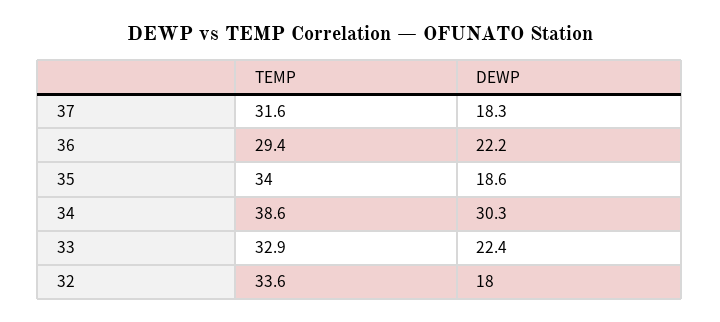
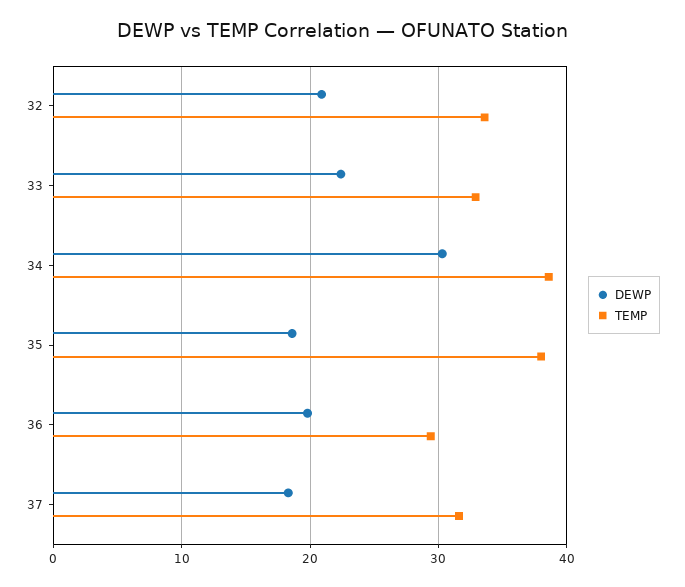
DEWP, 36: 22.2 -> 20
TEMP, 35: 34 -> 38
DEWP, 32: 18 -> 21

